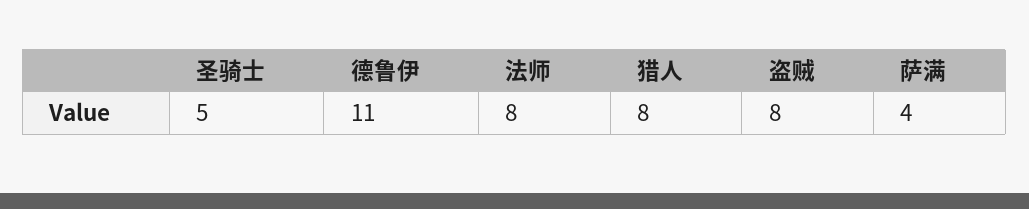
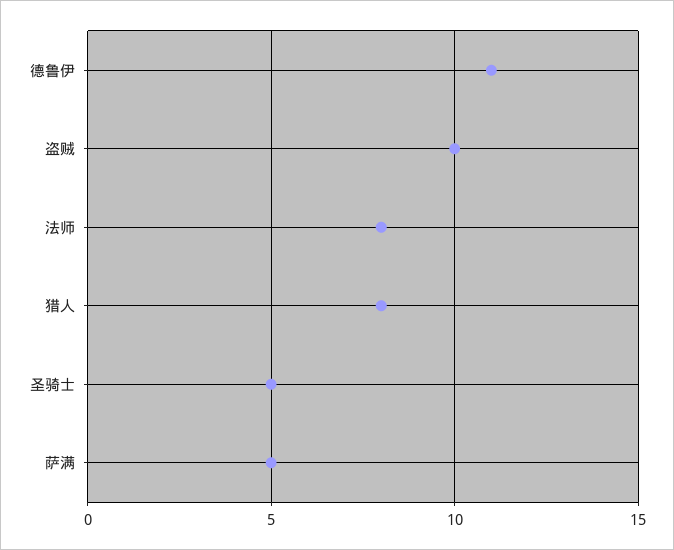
盗贼: 8 -> 10
萨满: 4 -> 5

